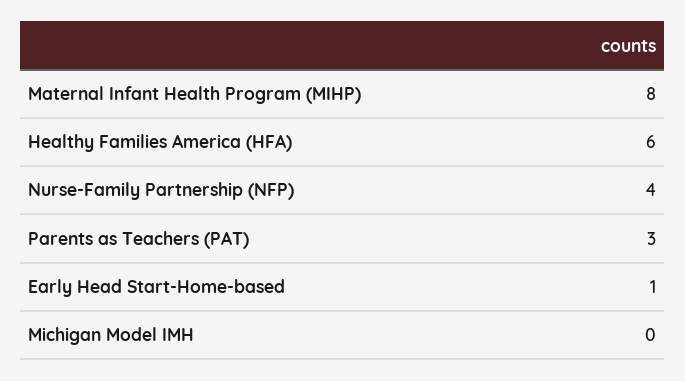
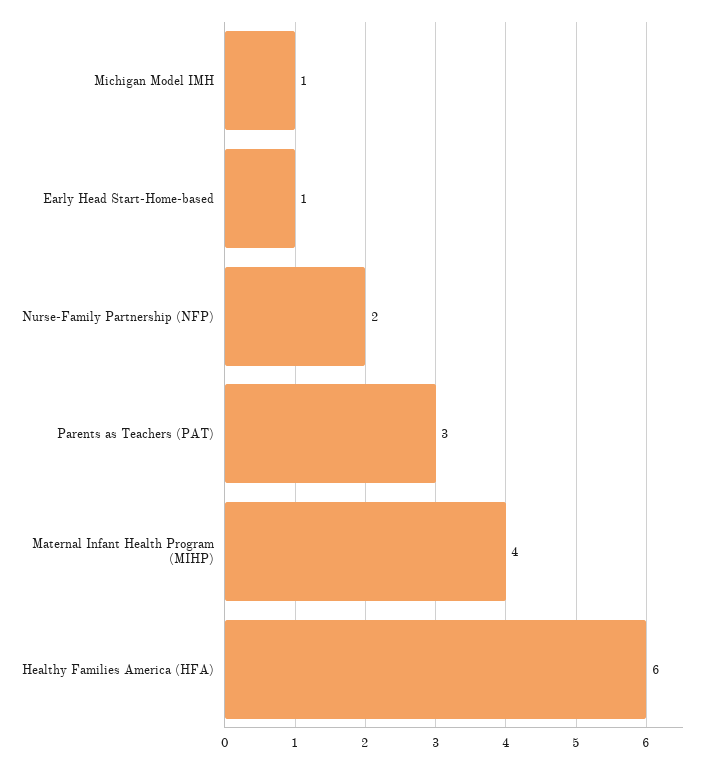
Maternal Infant Health Program (MIHP): 8 -> 4
Nurse-Family Partnership (NFP): 4 -> 2
Michigan Model IMH: 0 -> 1

